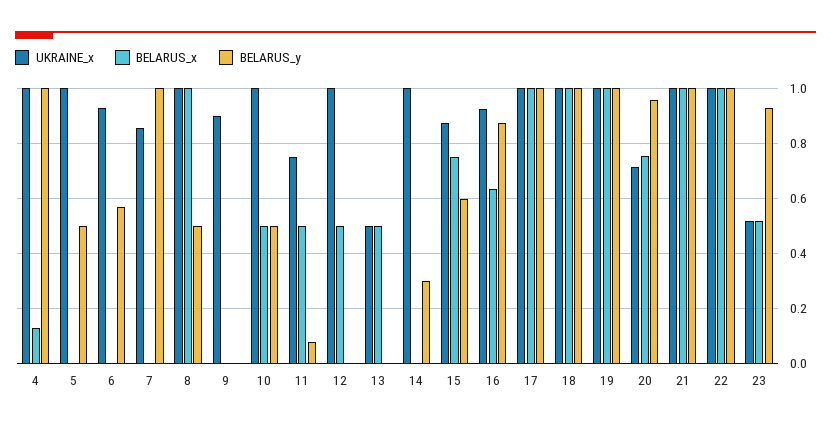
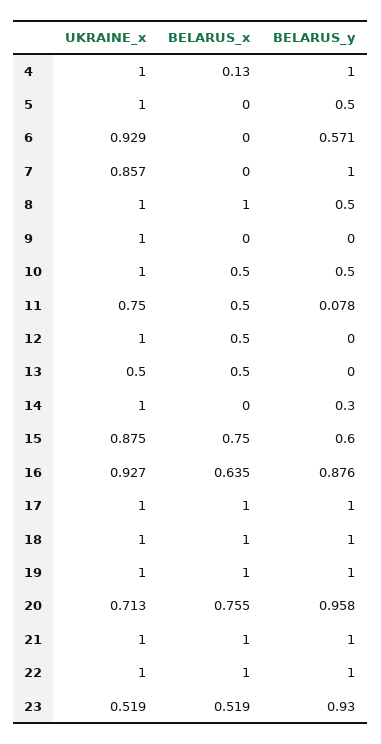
UKRAINE_x, 9: 0.9 -> 1

